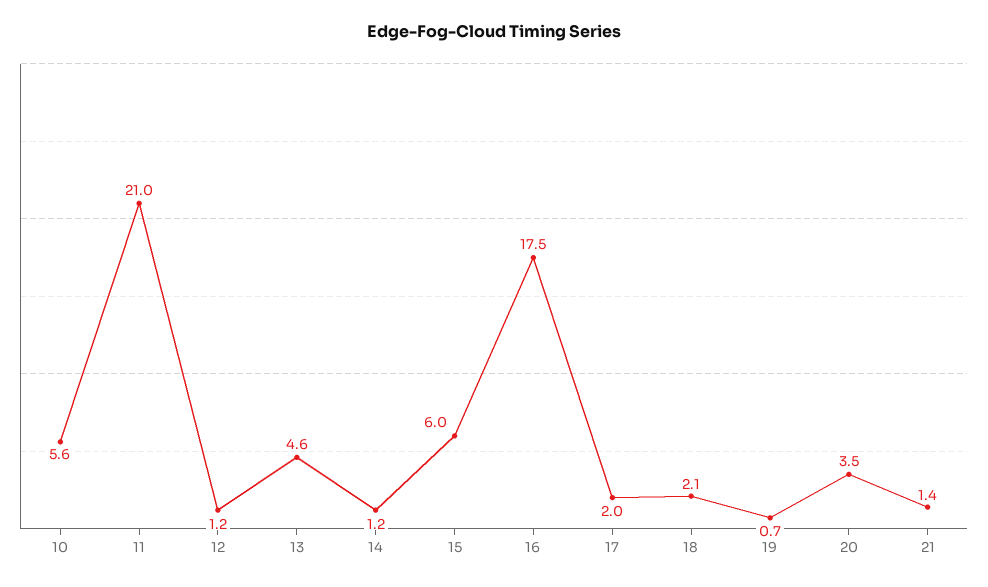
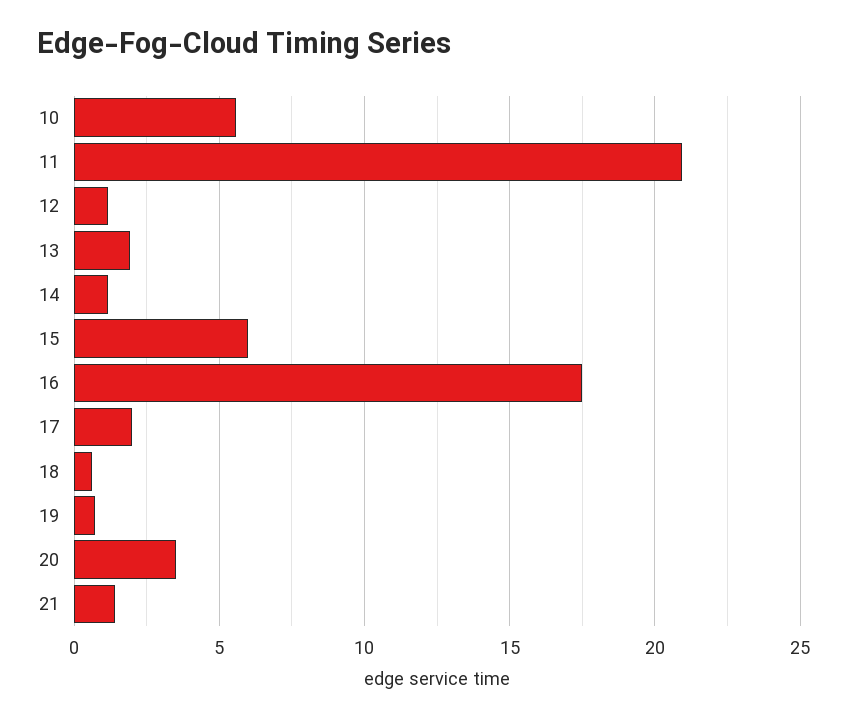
13: 4.6 -> 2
18: 2.1 -> 0.5

